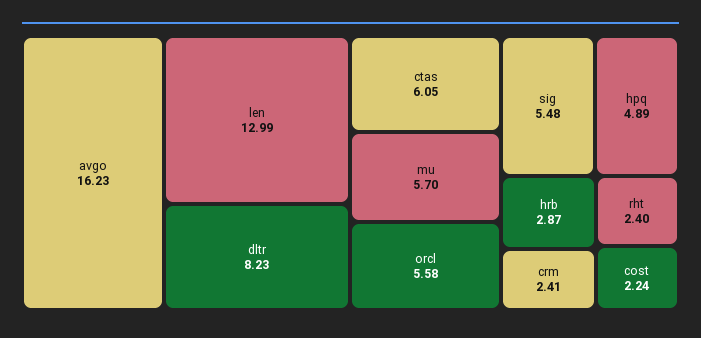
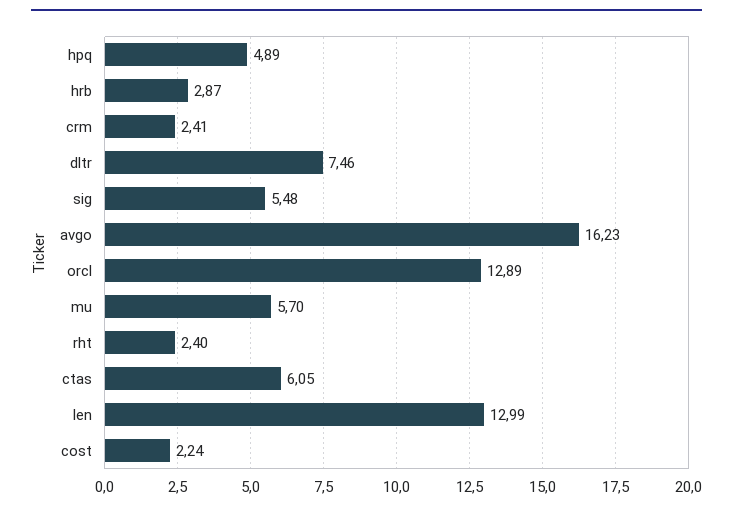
dltr: 8.23 -> 7.46
orcl: 5.58 -> 12.89

